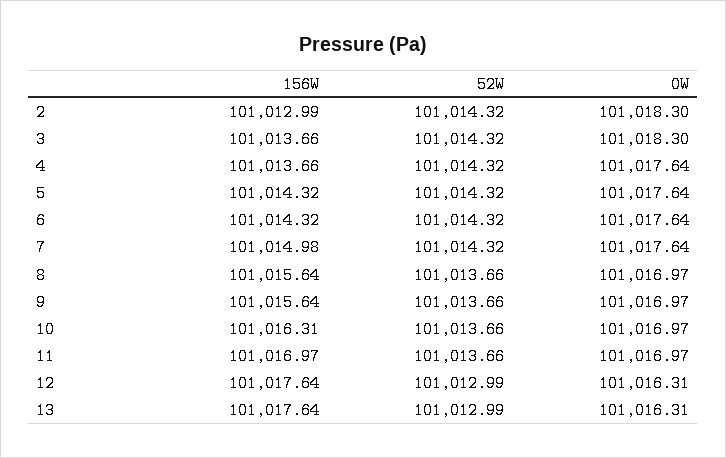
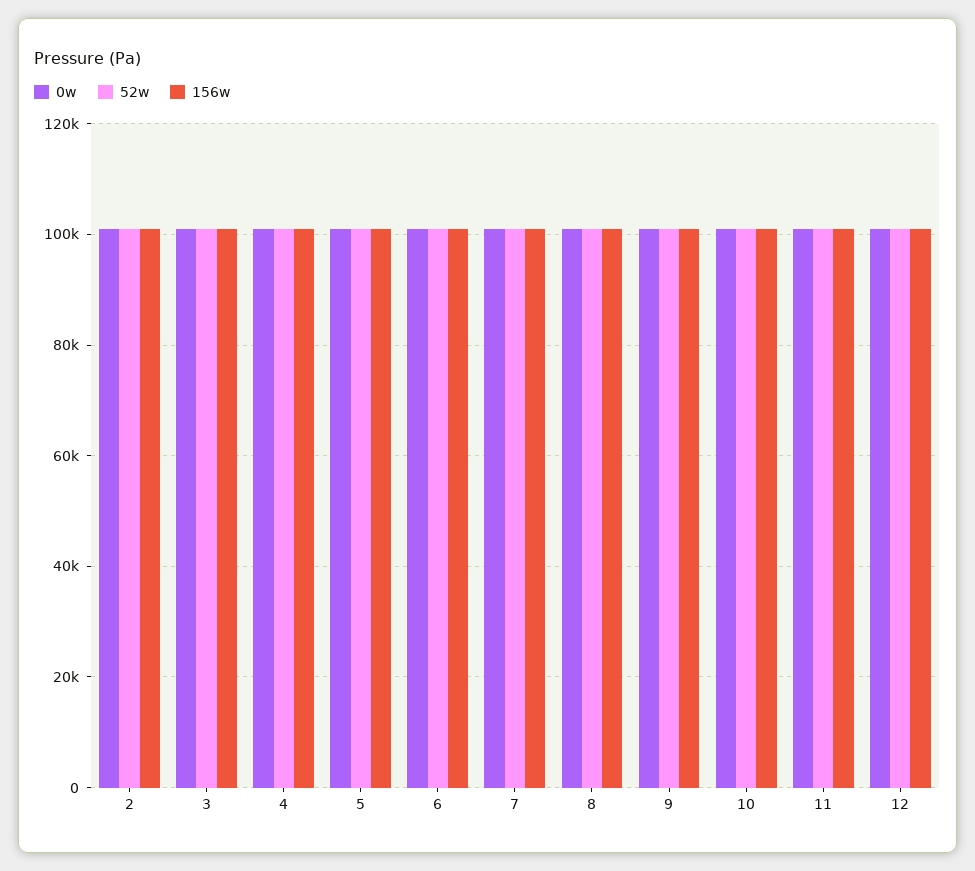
156W, 13: 101017.64 -> none
52W, 13: 101012.99 -> none
0W, 13: 101016.31 -> none

